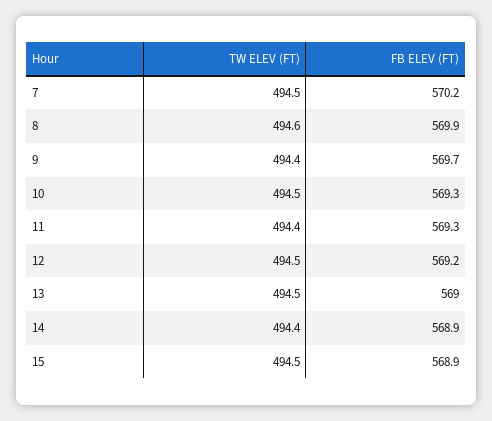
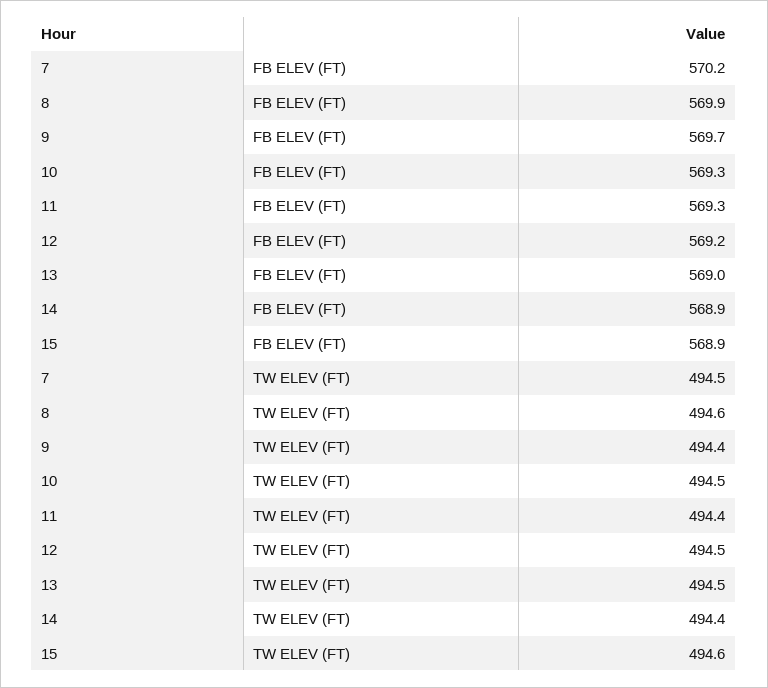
TW ELEV (FT), 15: 494.5 -> 494.6

